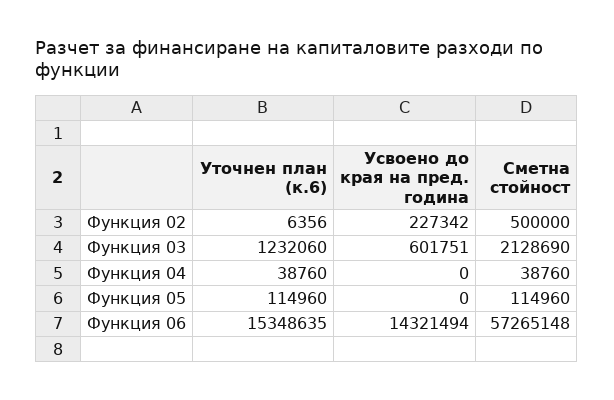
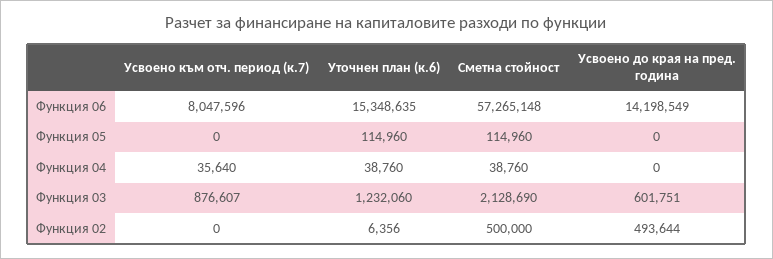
Усвоено до края на пред. година, Функция 02: 227342 -> 493644
Усвоено до края на пред. година, Функция 06: 14321494 -> 14198549
Усвоено към отч. период (к.7), Функция 06: none -> 8047596
Усвоено към отч. период (к.7), Функция 05: none -> 0
Усвоено към отч. период (к.7), Функция 04: none -> 35640
Усвоено към отч. период (к.7), Функция 03: none -> 876607
Усвоено към отч. период (к.7), Функция 02: none -> 0

